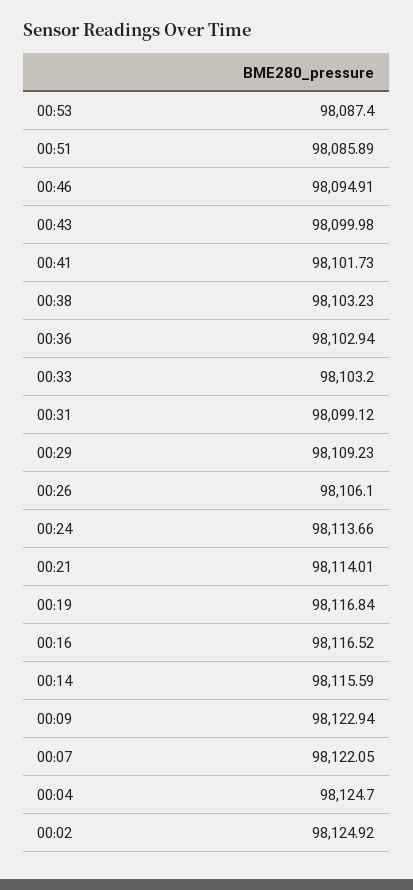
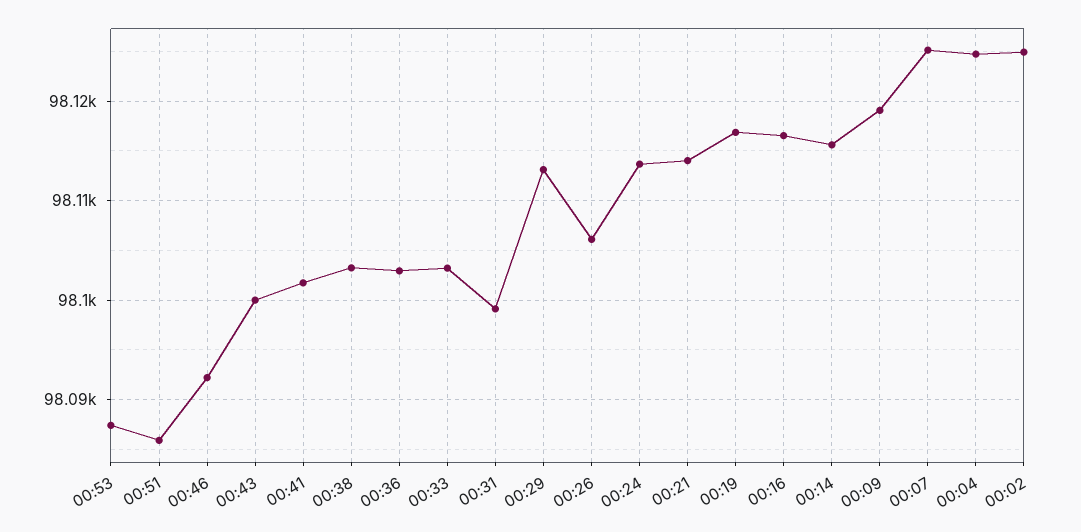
00:46: 98094.91 -> 98092
00:29: 98109.23 -> 98113
00:09: 98122.94 -> 98119
00:07: 98122.05 -> 98125

